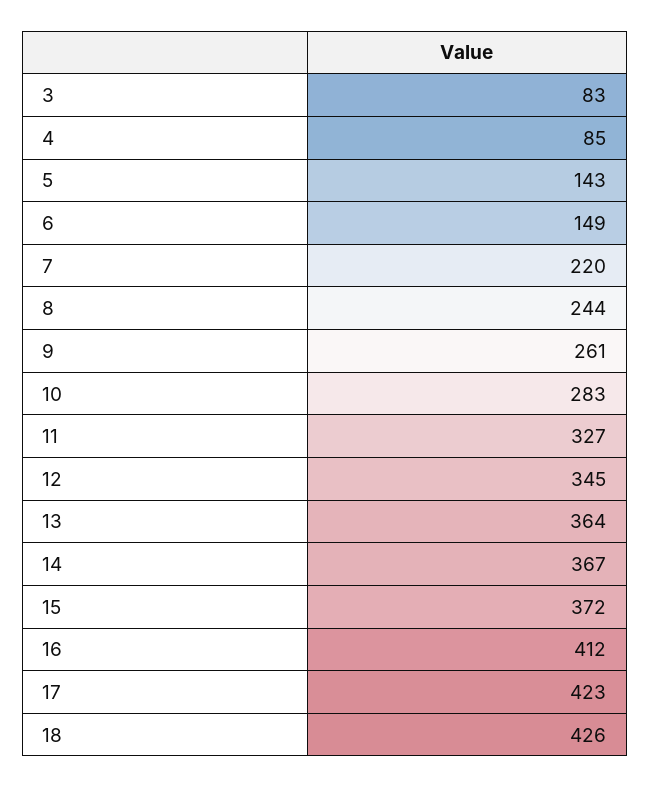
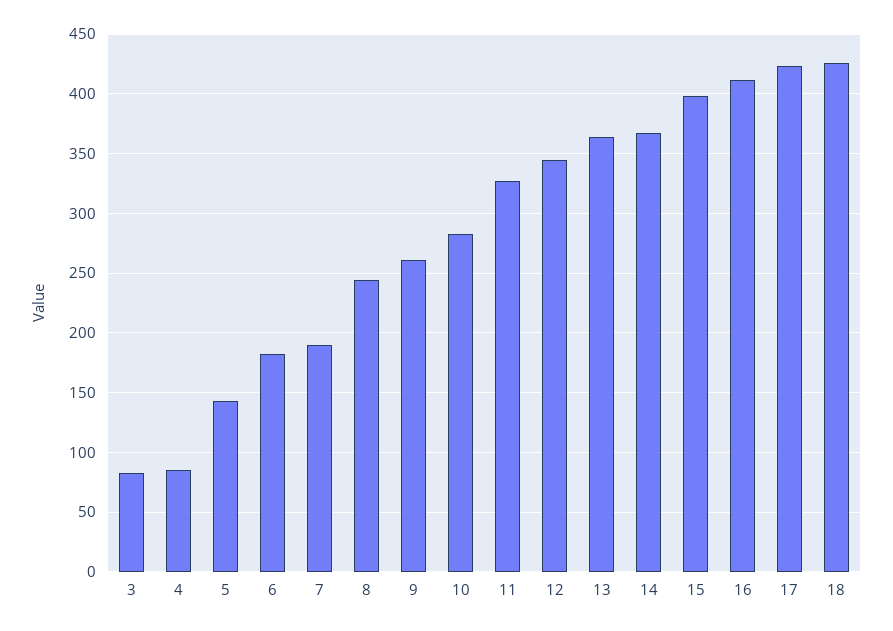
6: 149 -> 180
7: 220 -> 190
15: 372 -> 400

